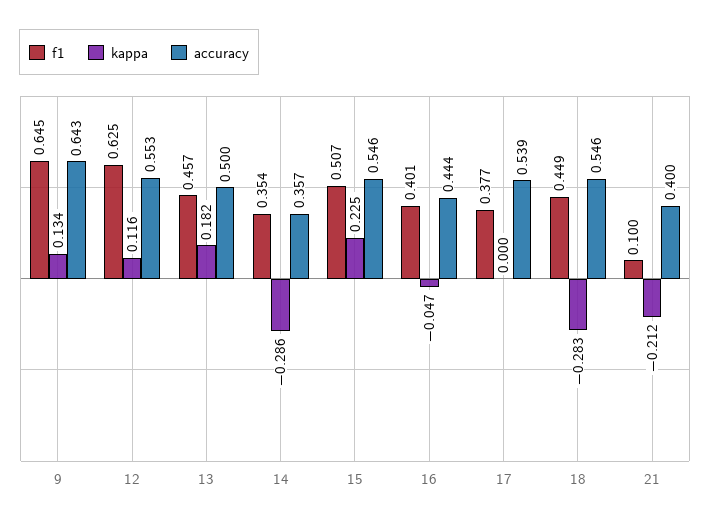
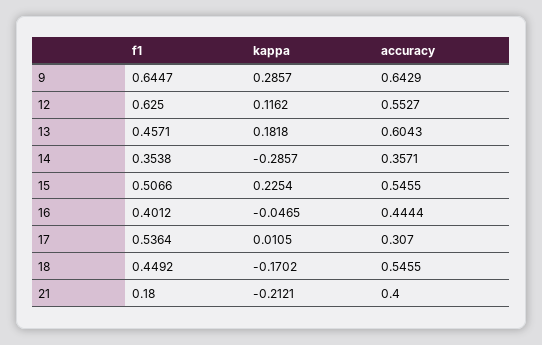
kappa, 9: 0.134 -> 0.2857
accuracy, 13: 0.5 -> 0.6043
f1, 17: 0.377 -> 0.5364
kappa, 17: 0 -> 0.0105
accuracy, 17: 0.539 -> 0.307
kappa, 18: -0.283 -> -0.1702
f1, 21: 0.1 -> 0.18

